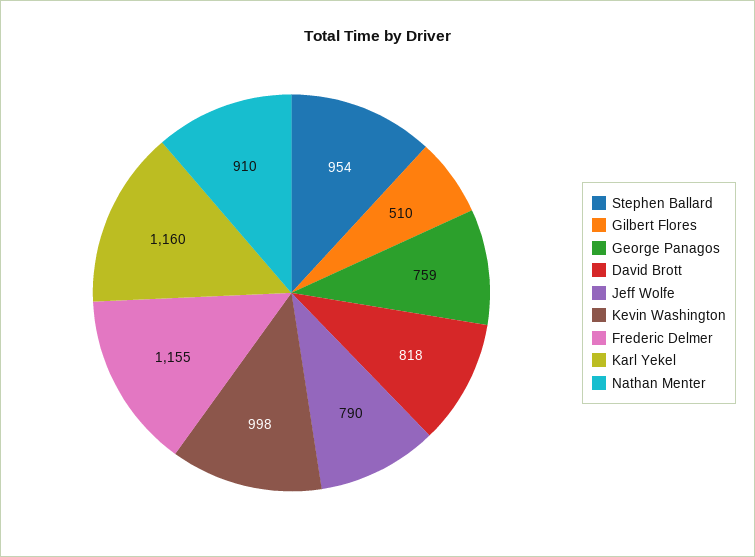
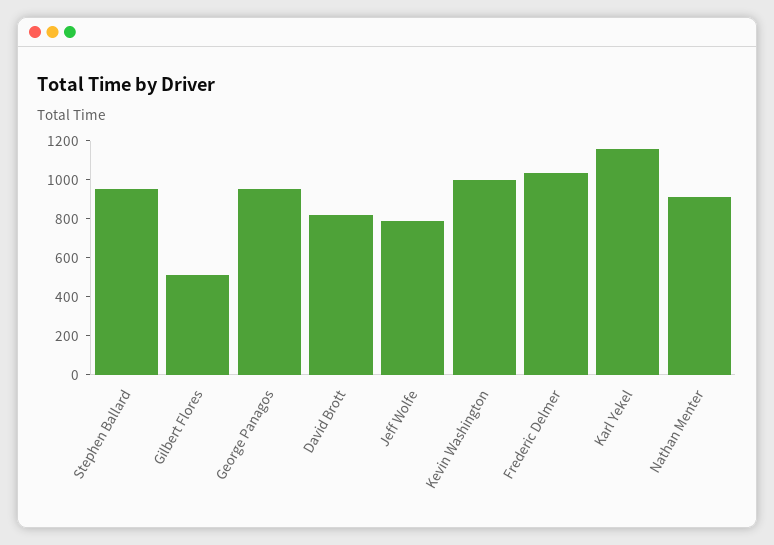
George Panagos: 759 -> 950
Frederic Delmer: 1155 -> 1050

